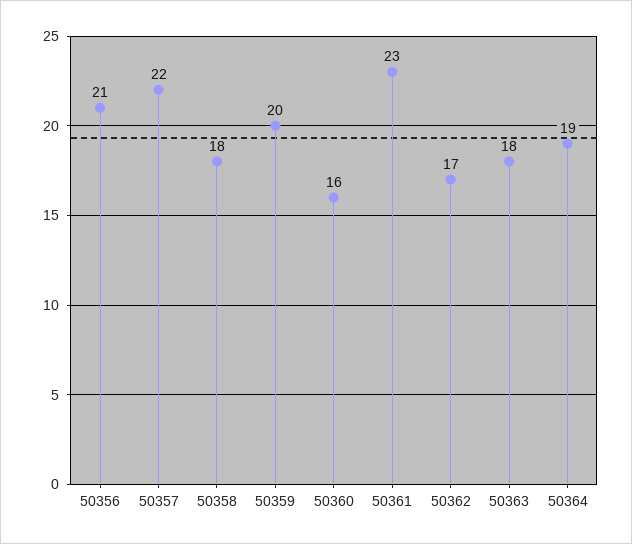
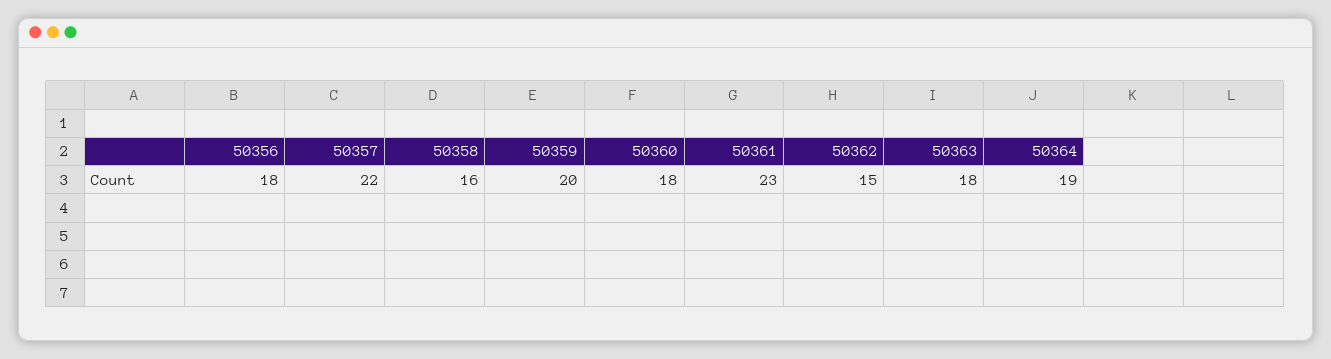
50356: 21 -> 18
50358: 18 -> 16
50360: 16 -> 18
50362: 17 -> 15

